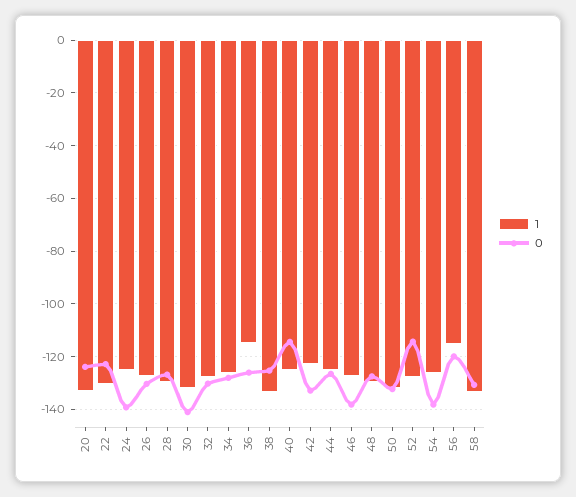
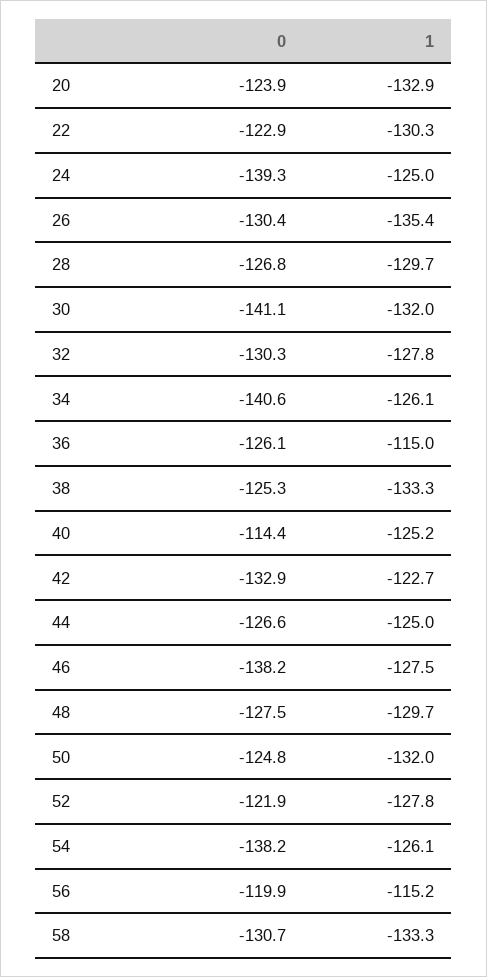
1, 26: -127.5 -> -135.4
0, 34: -127.5 -> -140.6
0, 50: -132.5 -> -124.8
0, 52: -115 -> -121.9

